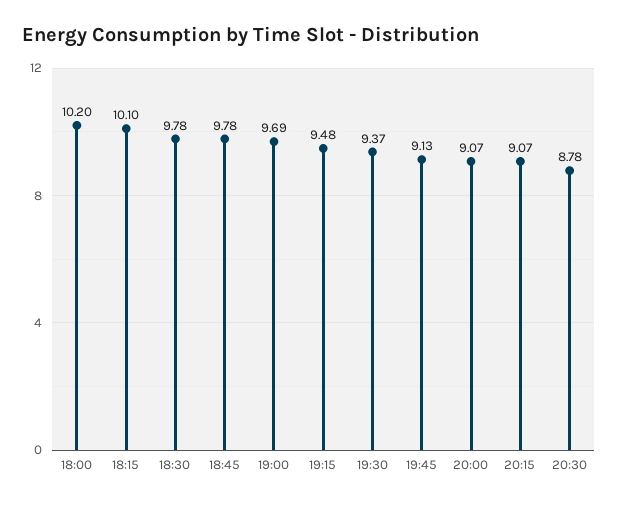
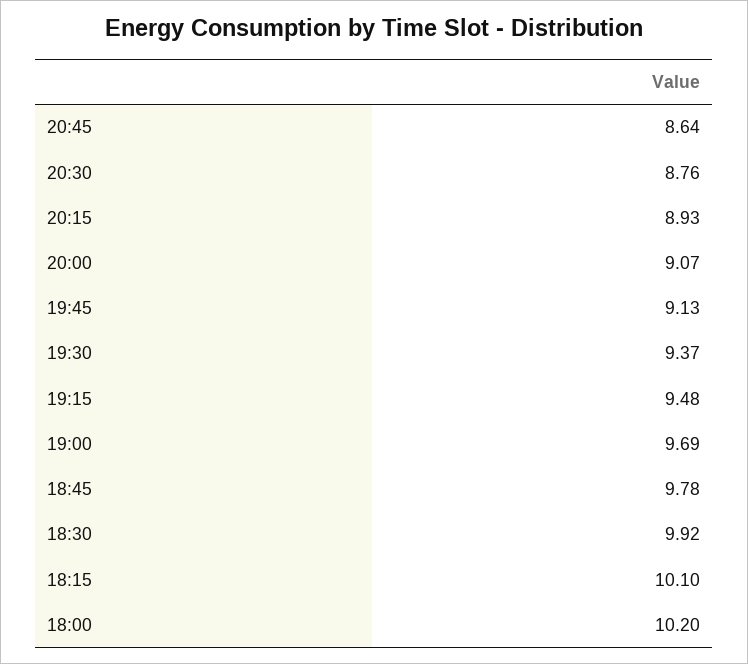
18:30: 9.78 -> 9.92
20:15: 9.07 -> 8.93
20:30: 8.78 -> 8.76
20:45: none -> 8.64

